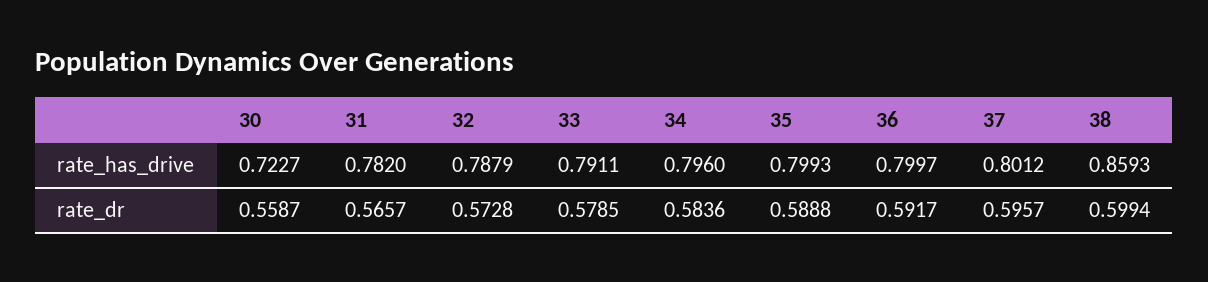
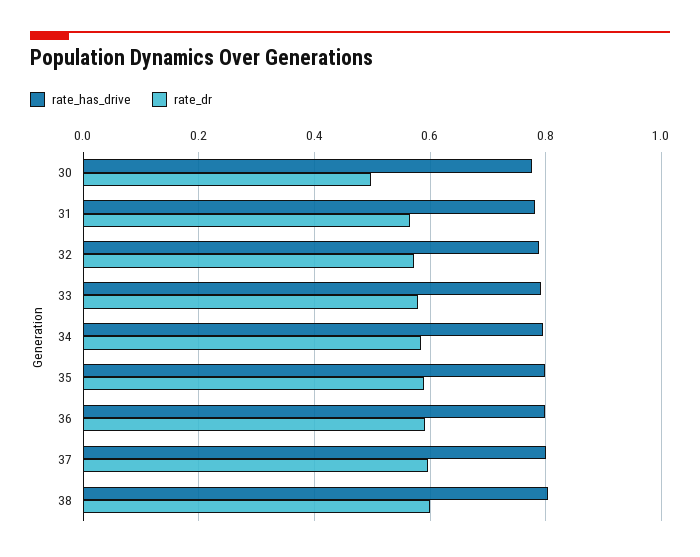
rate_has_drive, 30: 0.7227 -> 0.78
rate_has_drive, 38: 0.8593 -> 0.8
rate_dr, 30: 0.5587 -> 0.5

